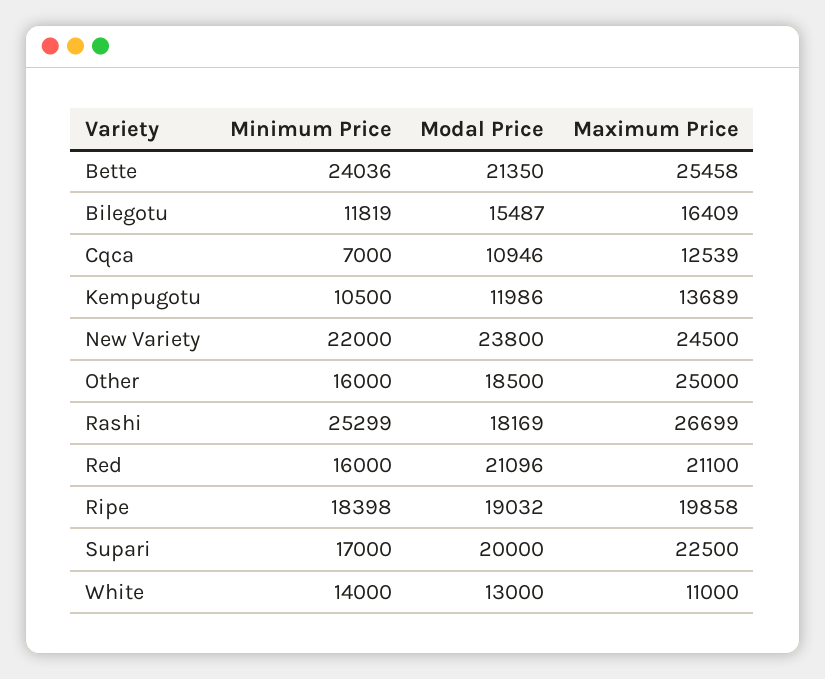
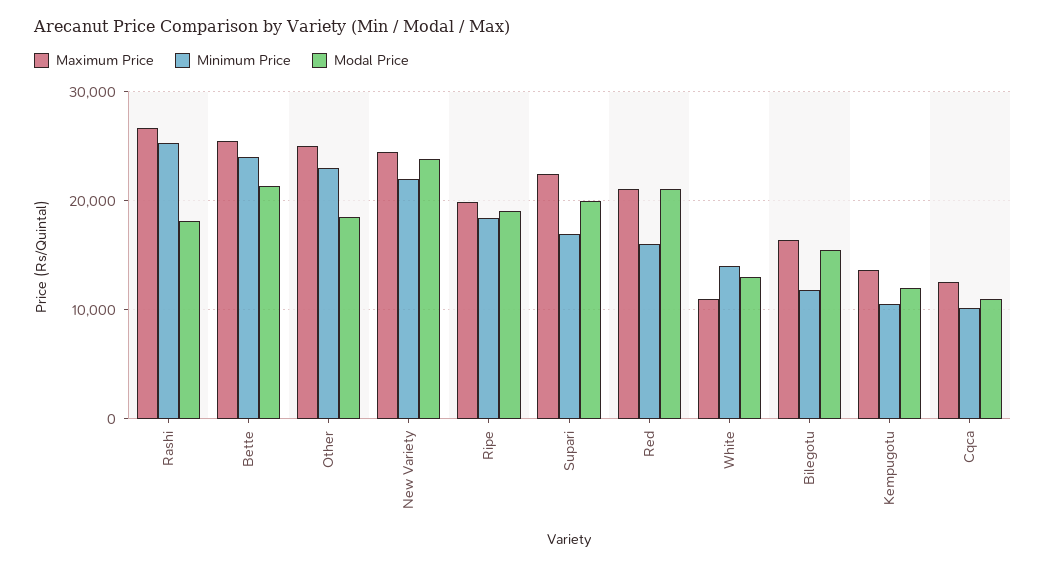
Minimum Price, Cqca: 7000 -> 10000
Minimum Price, Other: 16000 -> 23000

